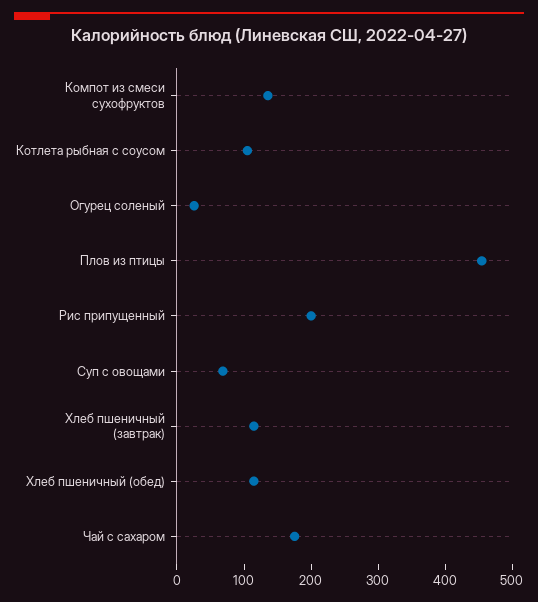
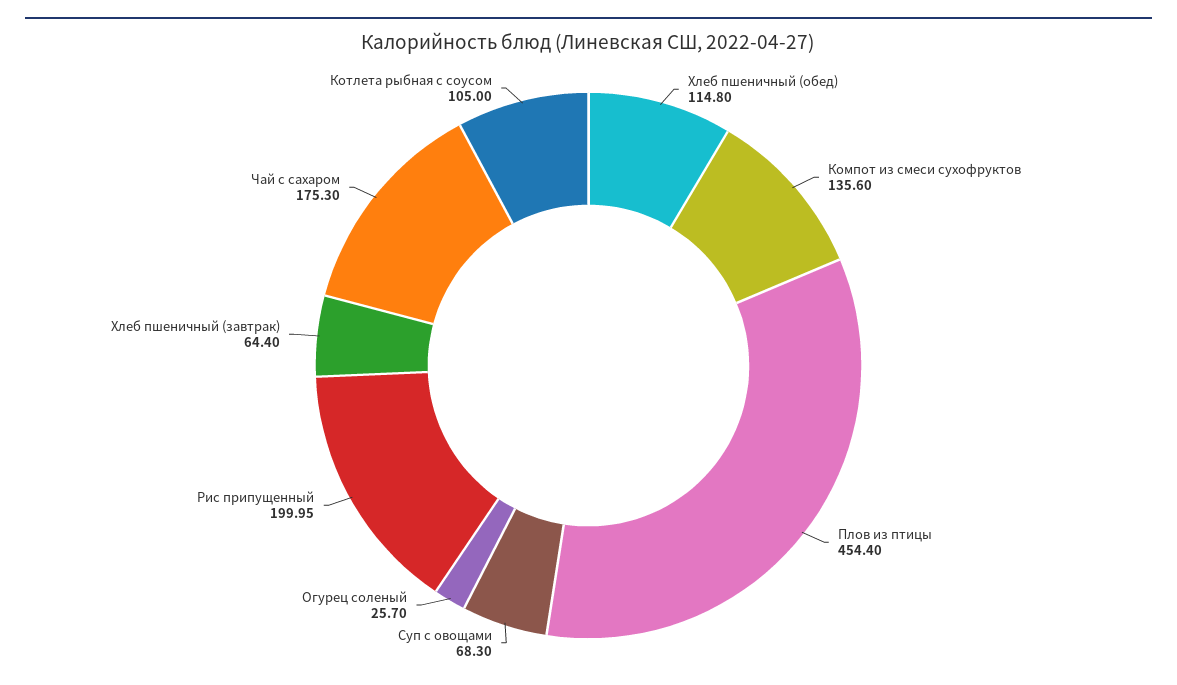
Хлеб пшеничный (завтрак): 120 -> 64.4

